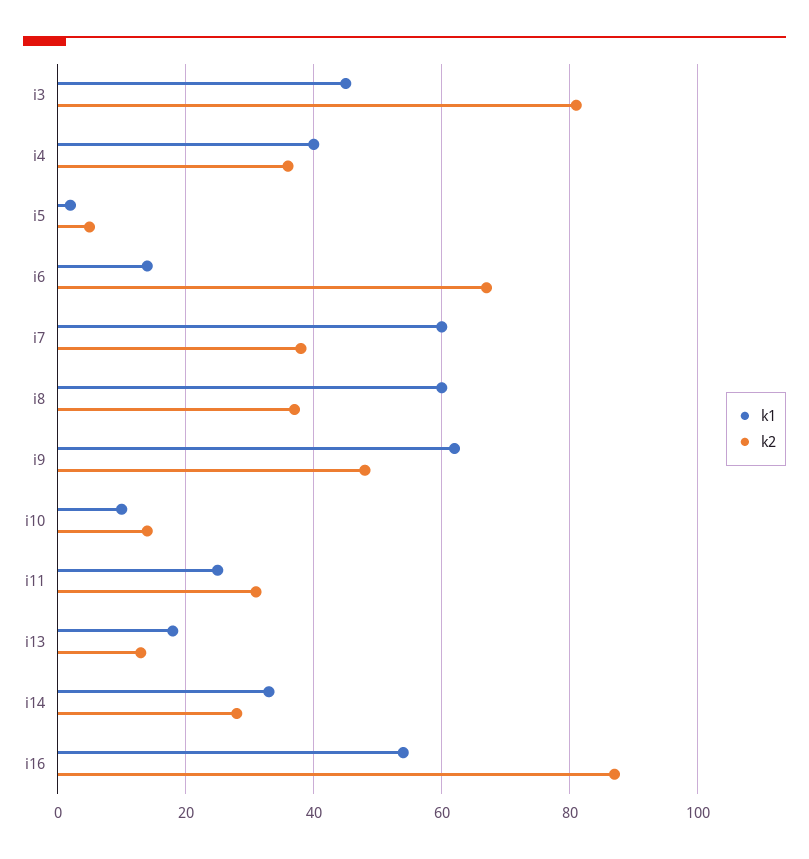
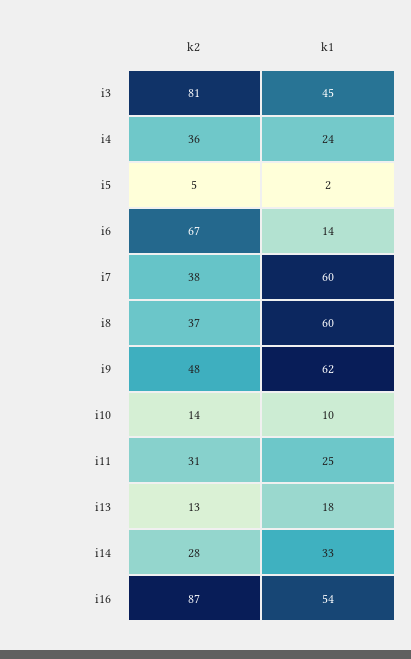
k1, i4: 40 -> 24

